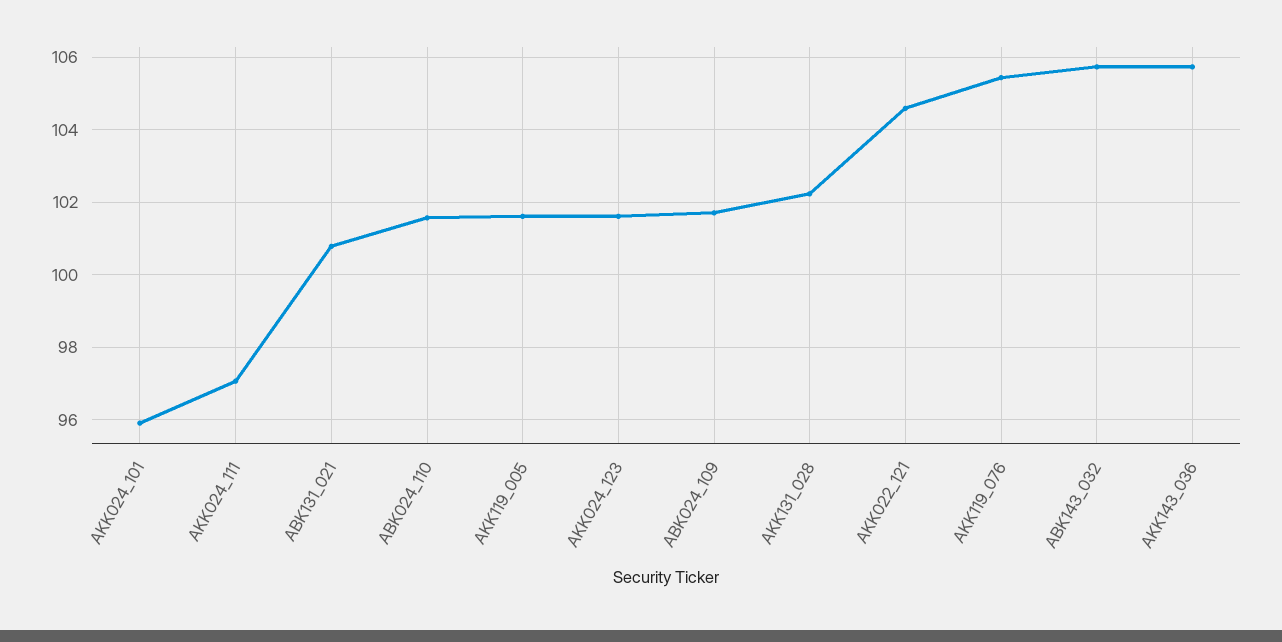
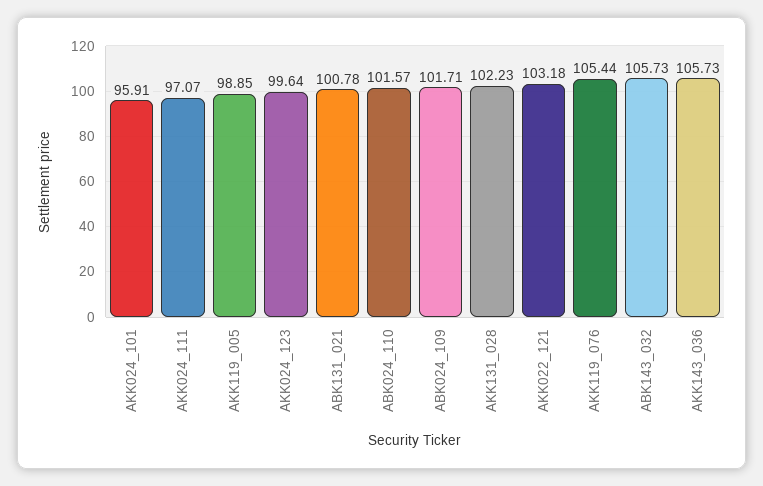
AKK119_005: 101.6 -> 98.85
AKK024_123: 101.6 -> 99.64
AKK022_121: 104.6 -> 103.18

